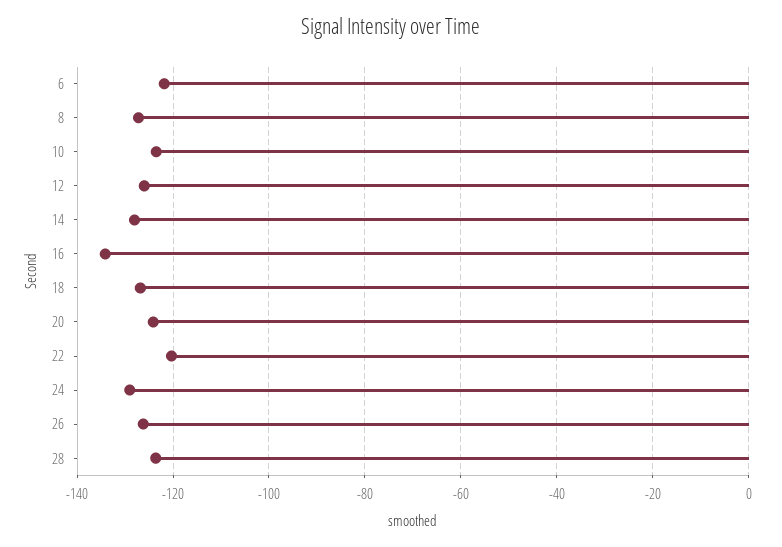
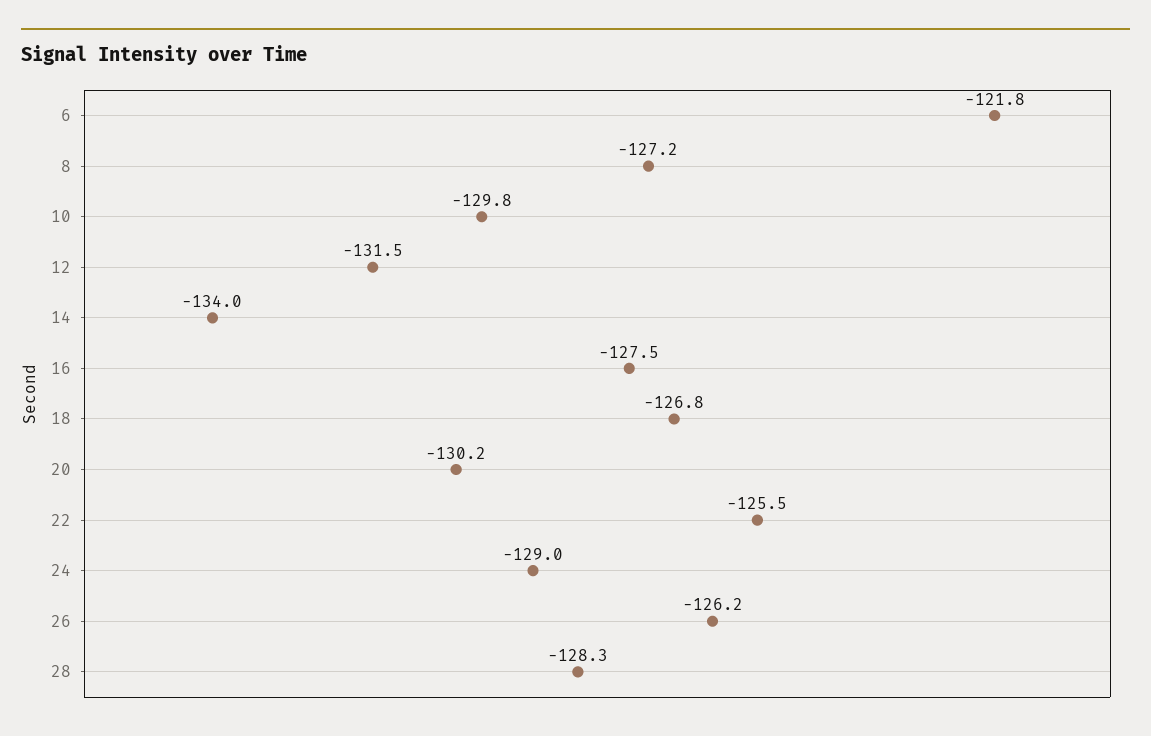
10: -124 -> -129.8
12: -126 -> -131.5
14: -128 -> -134
16: -134 -> -127.5
20: -124 -> -130.2
22: -120 -> -125.5
28: -124 -> -128.3

